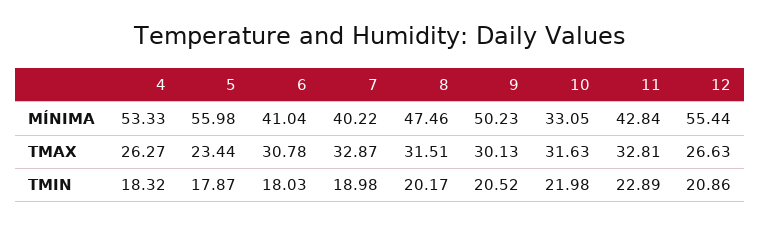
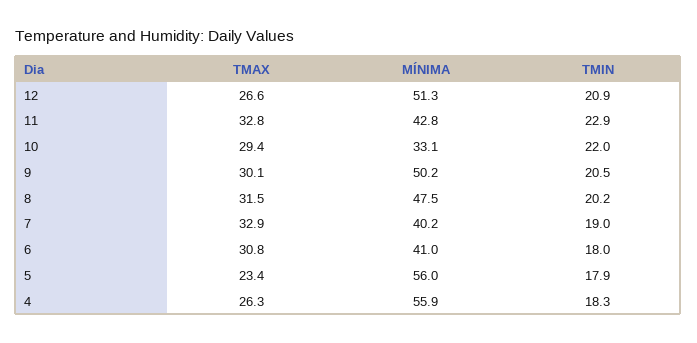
4, MÍNIMA: 53.33 -> 55.9
12, MÍNIMA: 55.44 -> 51.3
10, TMAX: 31.63 -> 29.4

